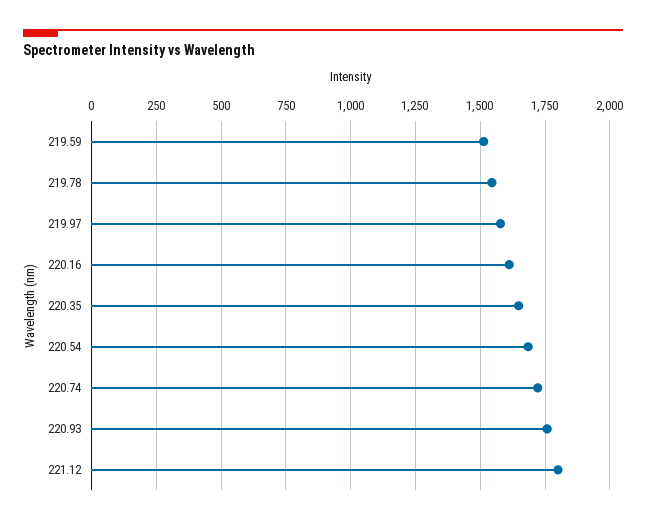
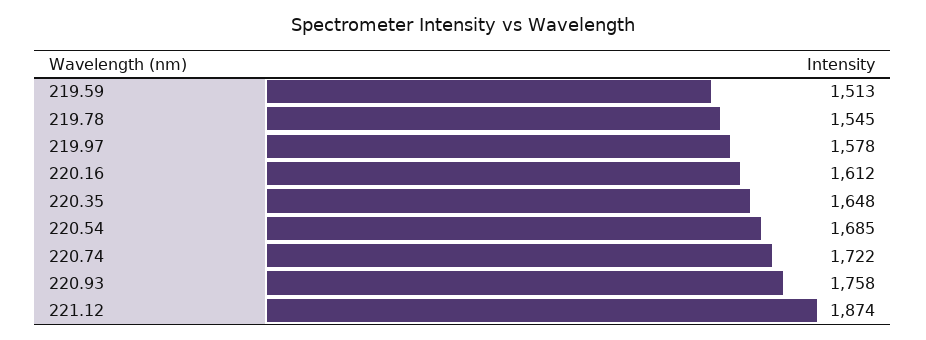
221.12: 1800 -> 1874

